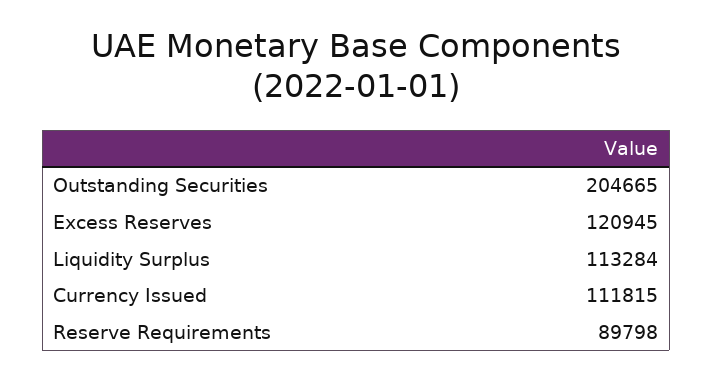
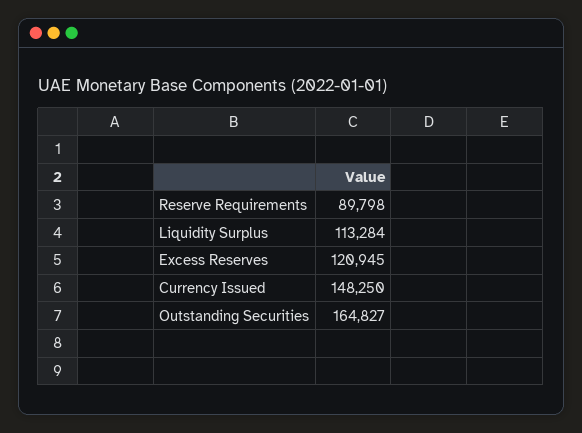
Outstanding Securities: 204665 -> 164827
Currency Issued: 111815 -> 148250

